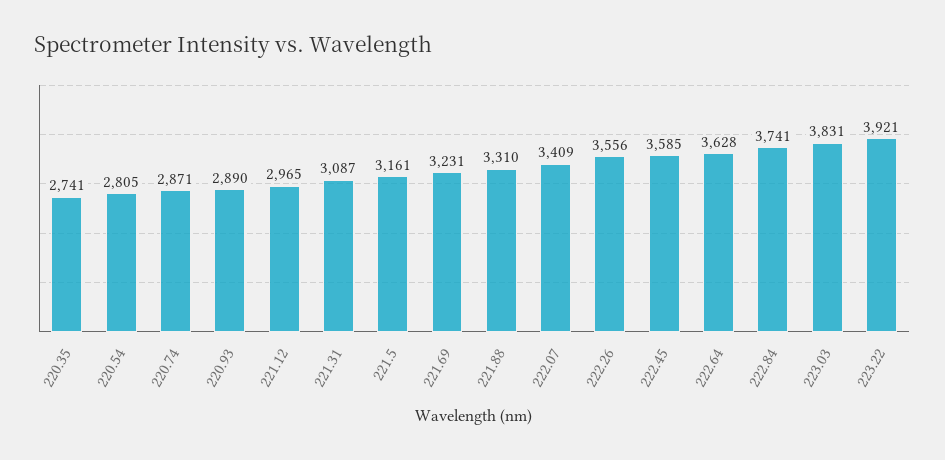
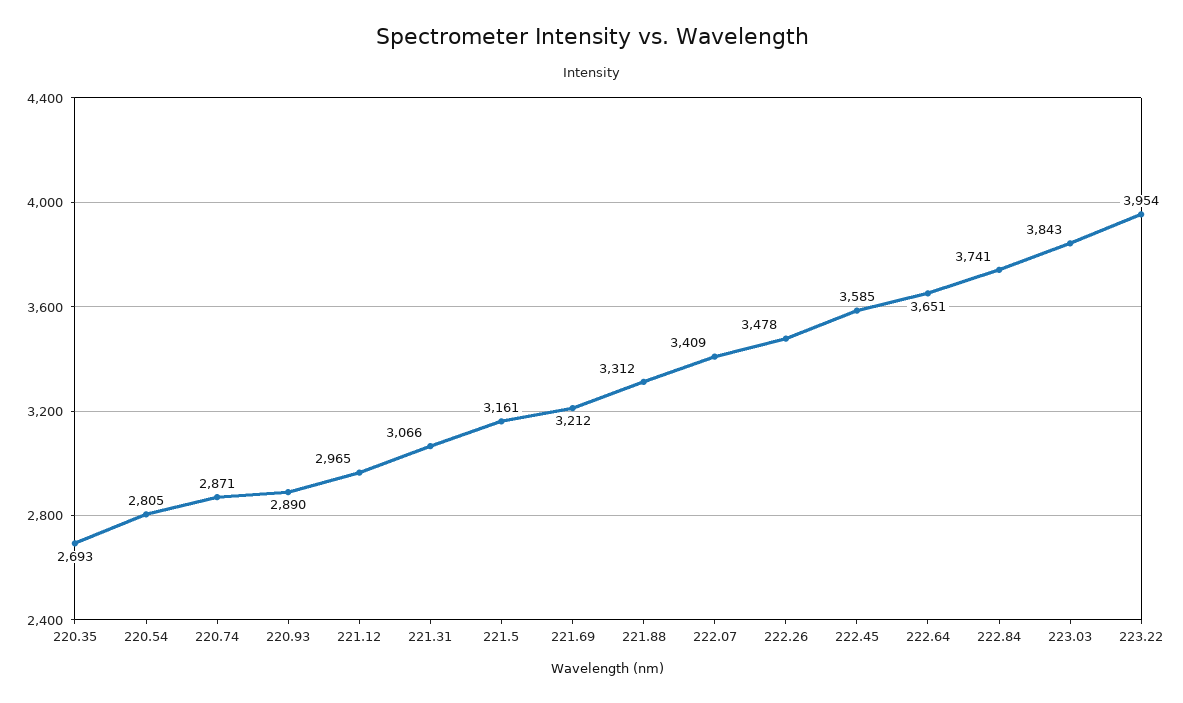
220.35: 2741 -> 2693
221.31: 3087 -> 3066
221.69: 3231 -> 3212
221.88: 3310 -> 3312
222.26: 3556 -> 3478
222.64: 3628 -> 3651
223.03: 3831 -> 3843
223.22: 3921 -> 3954

